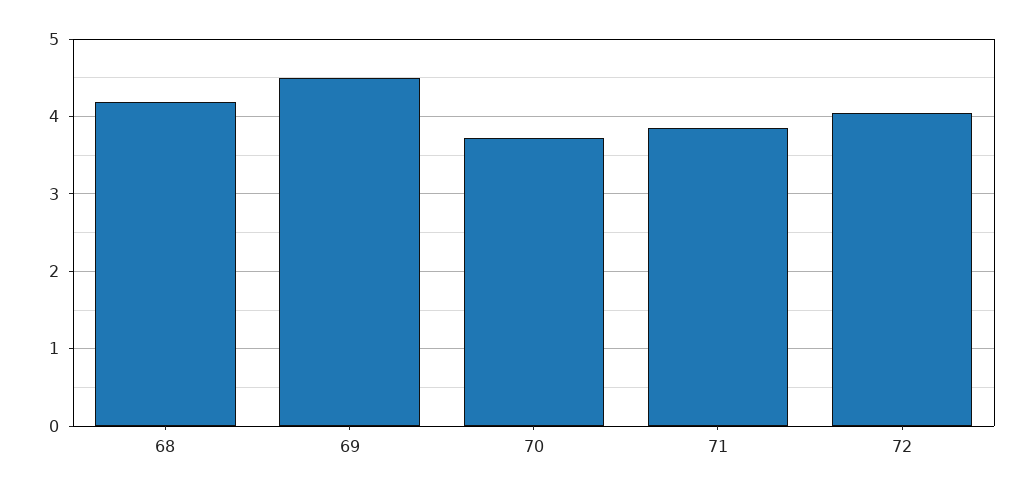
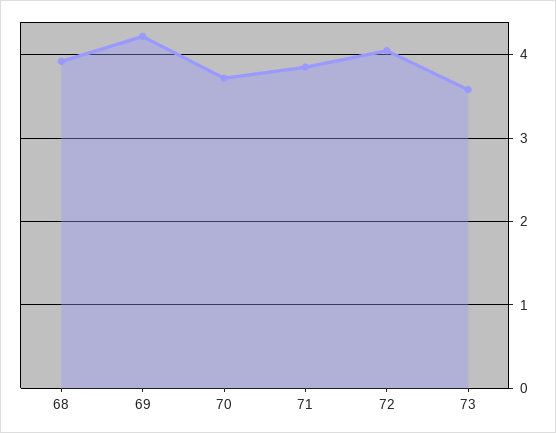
68: 4.2 -> 3.9
69: 4.5 -> 4.2
73: none -> 3.6

